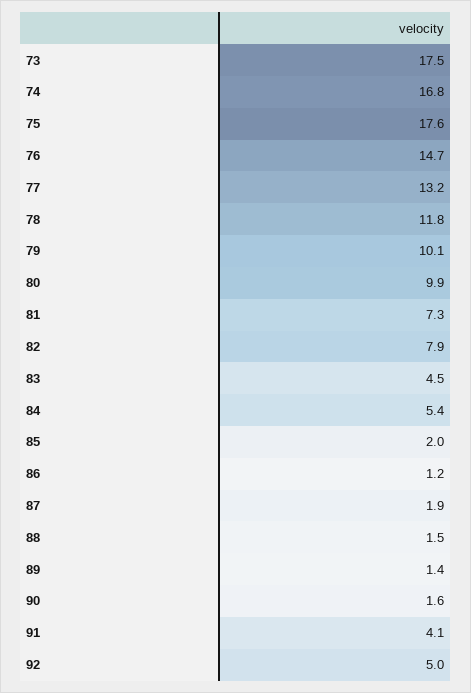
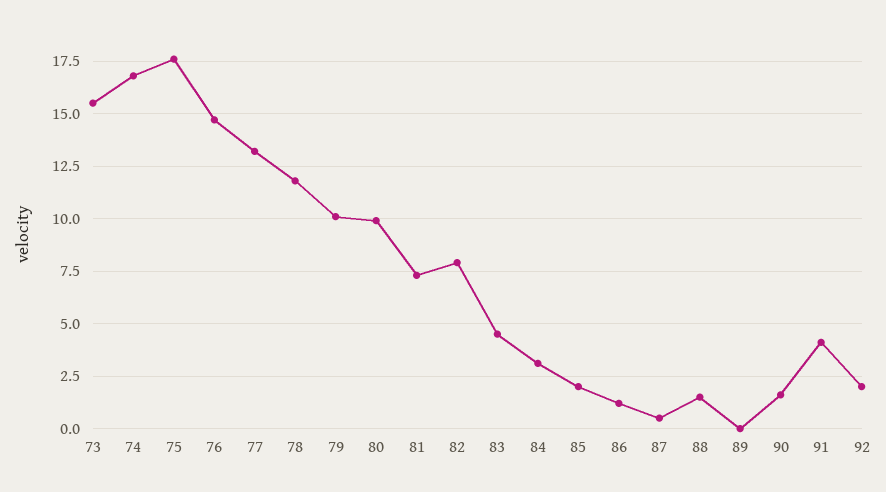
73: 17.5 -> 15.5
84: 5.4 -> 3
87: 1.9 -> 0.5
89: 1.4 -> 0
92: 5 -> 2

